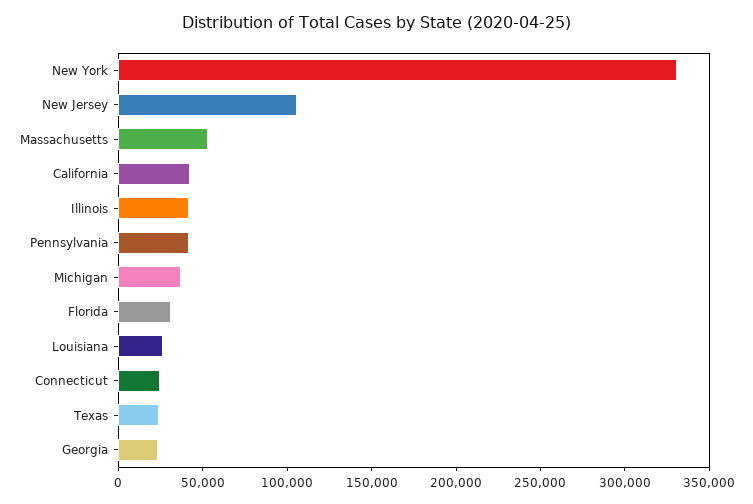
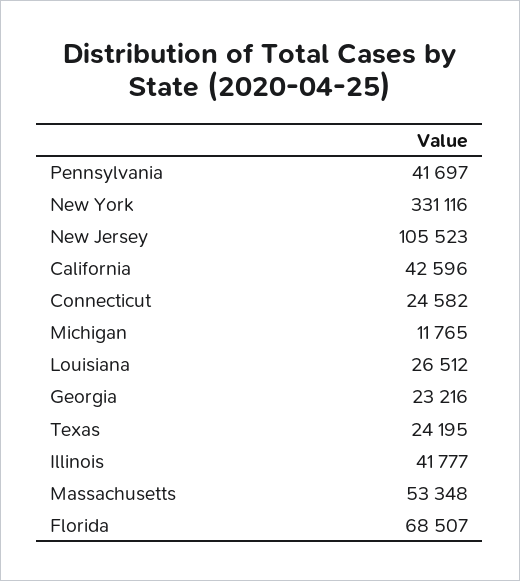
Michigan: 40000 -> 11765
Florida: 30000 -> 68507

